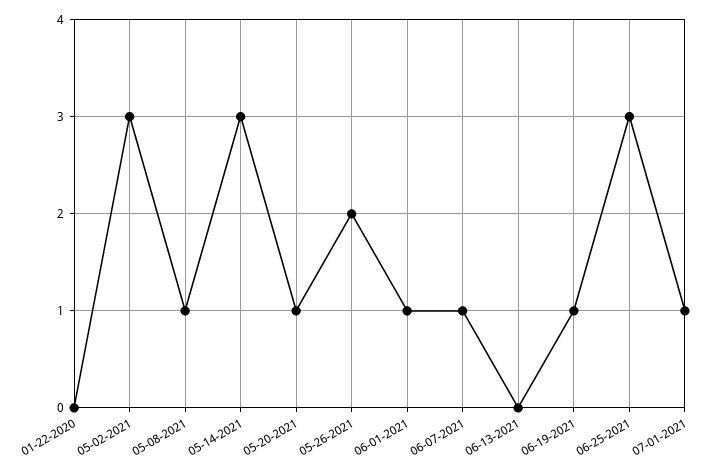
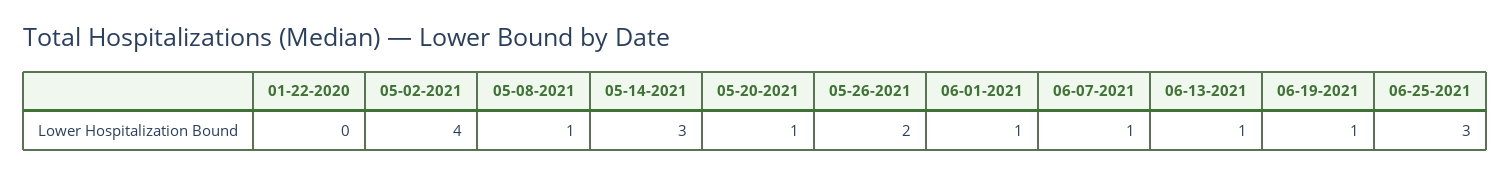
05-02-2021: 3 -> 4
06-13-2021: 0 -> 1
07-01-2021: 1 -> none

